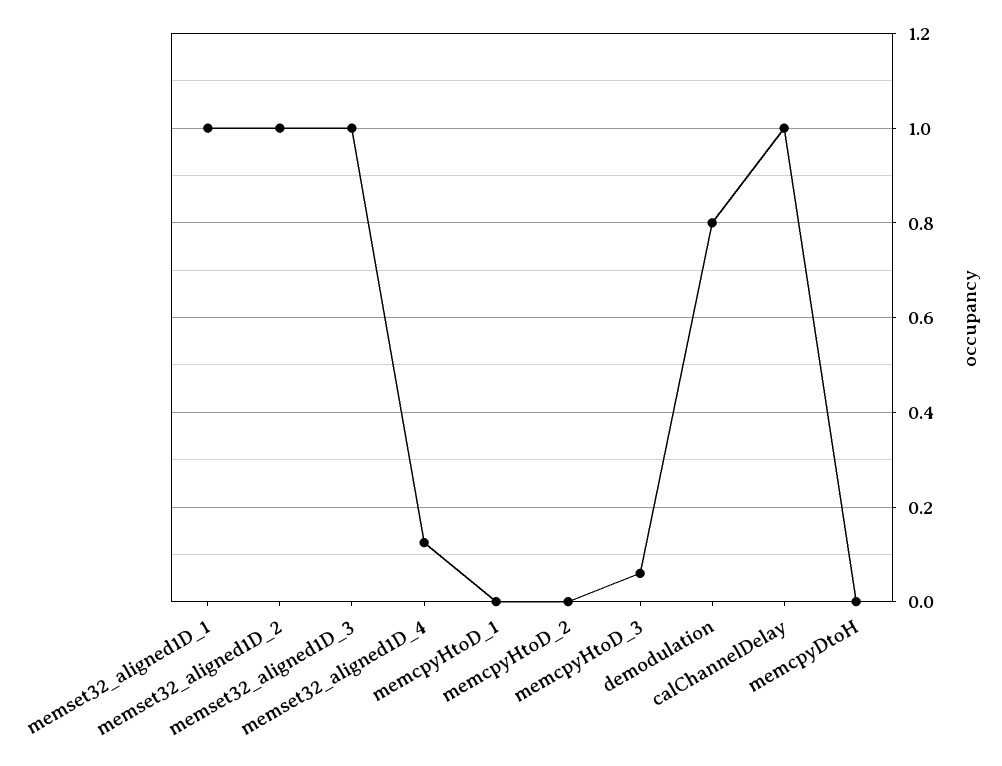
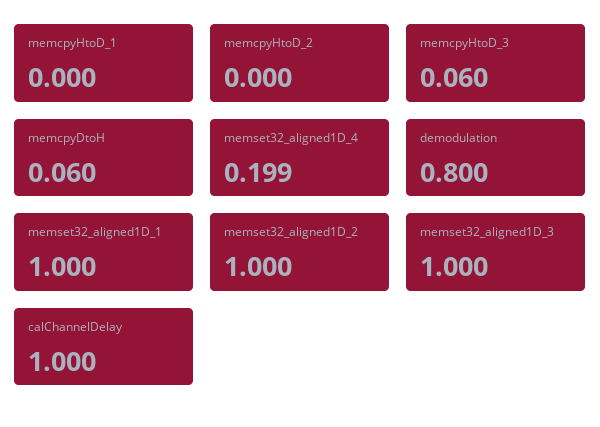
memset32_aligned1D_4: 0.12 -> 0.199
memcpyDtoH: 0 -> 0.06

